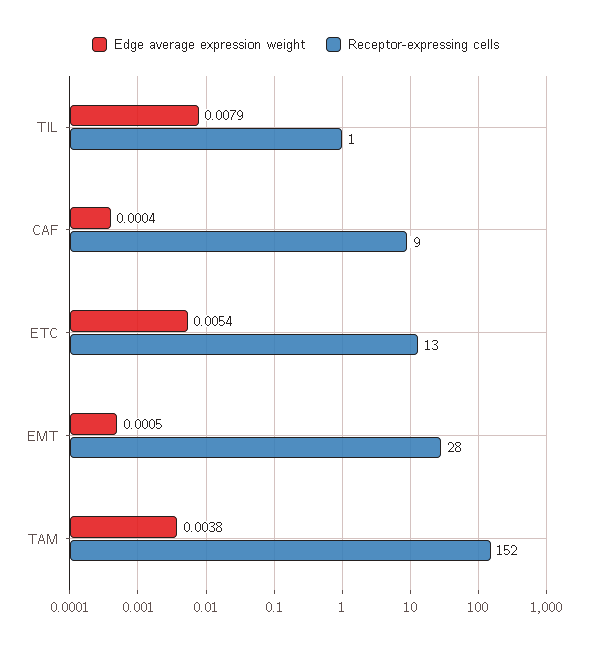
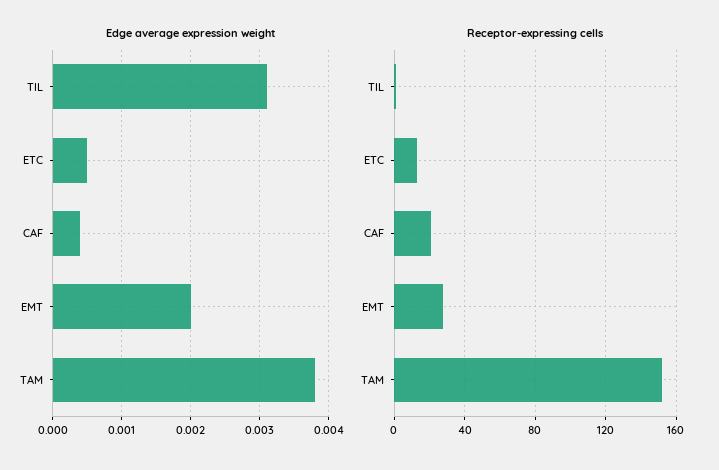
Edge average expression weight, TIL: 0.0079 -> 0.0031
Receptor-expressing cells, CAF: 9 -> 20
Edge average expression weight, ETC: 0.0054 -> 0.0005
Edge average expression weight, EMT: 0.0005 -> 0.002

